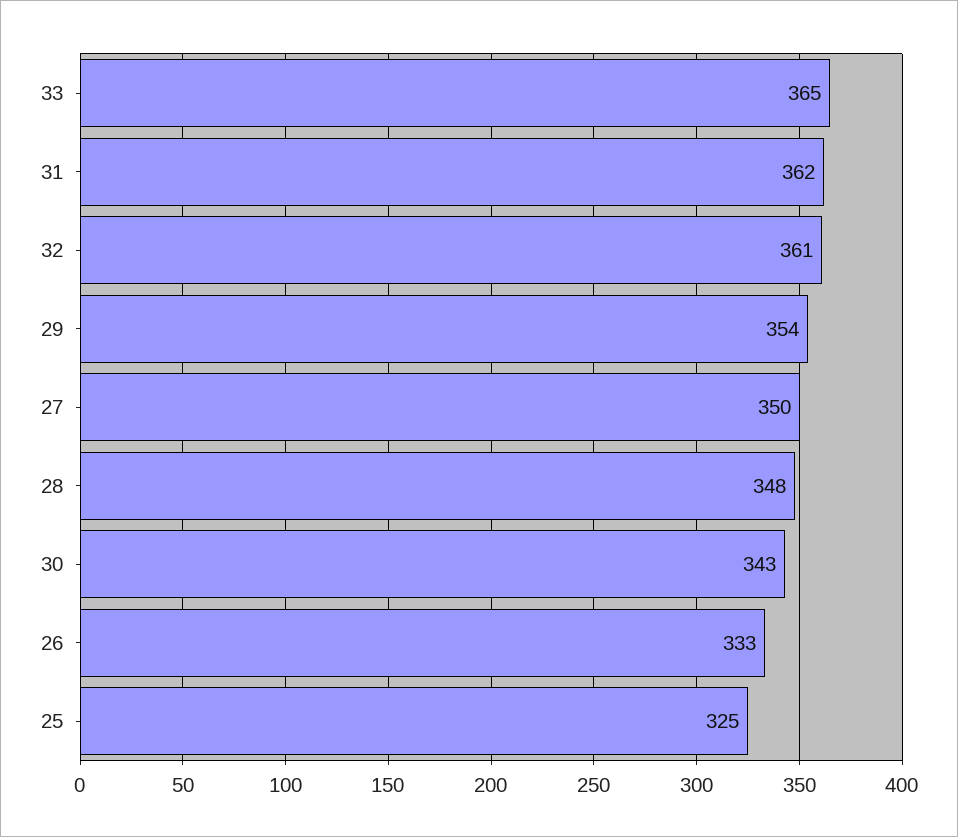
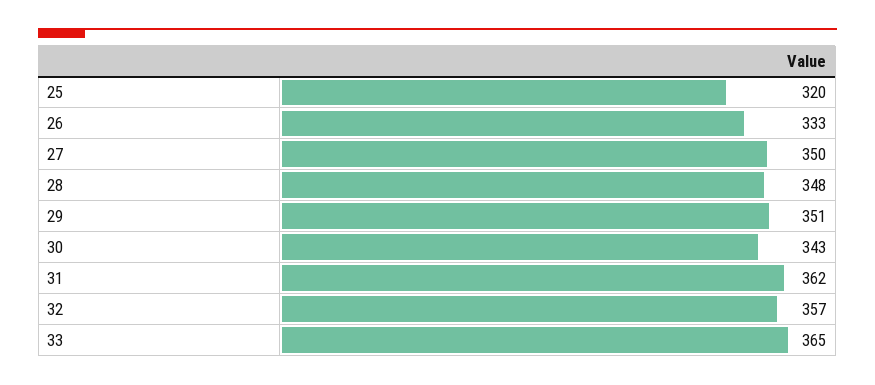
32: 361 -> 357
29: 354 -> 351
25: 325 -> 320

